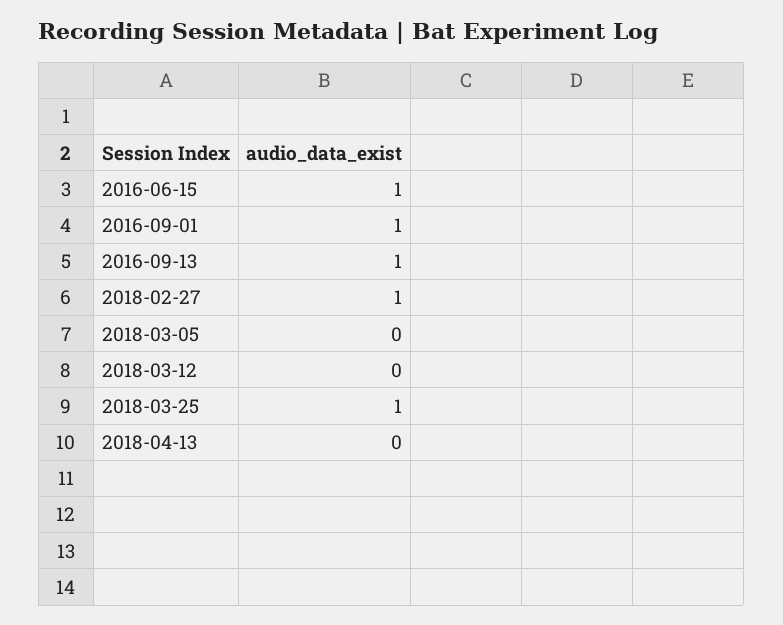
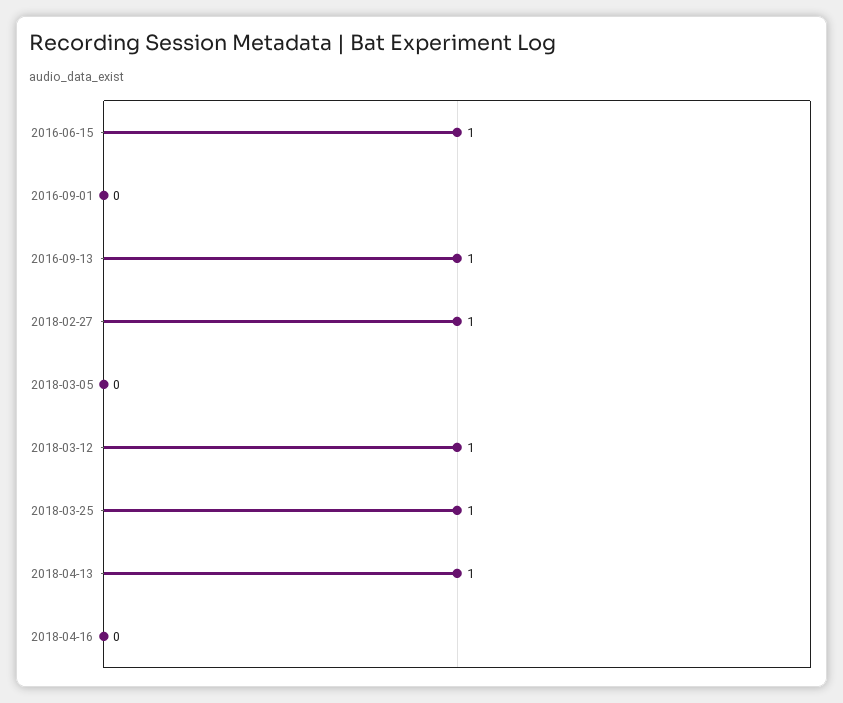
2016-09-01: 1 -> 0
2018-03-12: 0 -> 1
2018-04-13: 0 -> 1
2018-04-16: none -> 0

